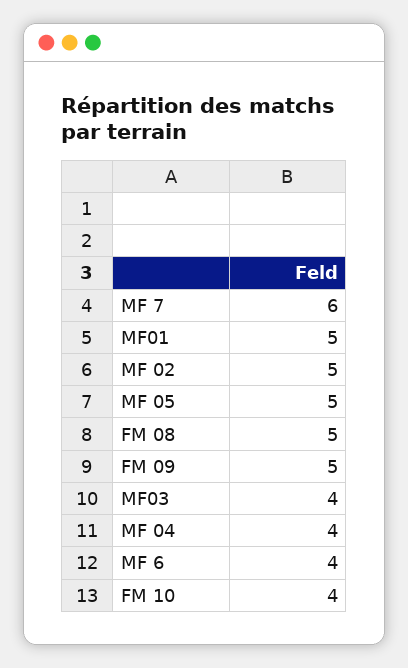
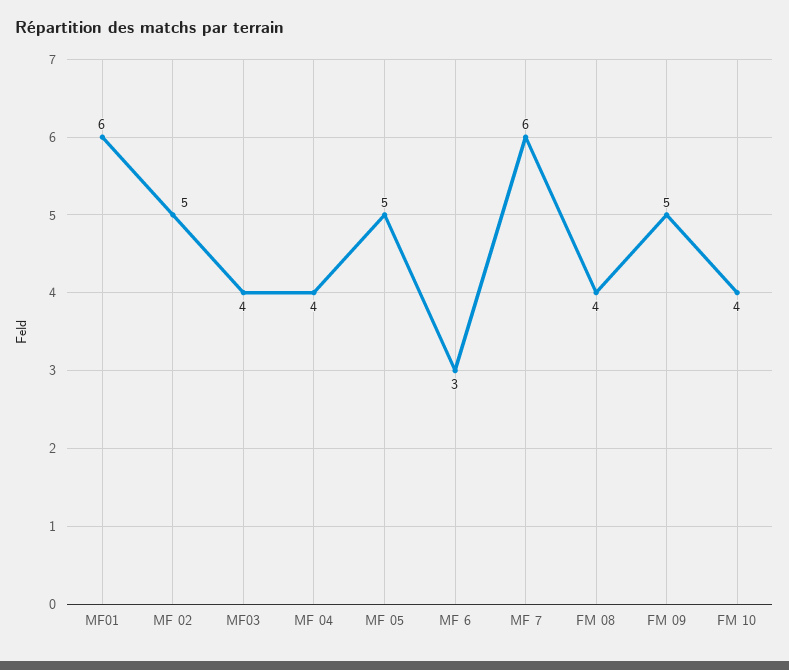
MF01: 5 -> 6
FM 08: 5 -> 4
MF 6: 4 -> 3

